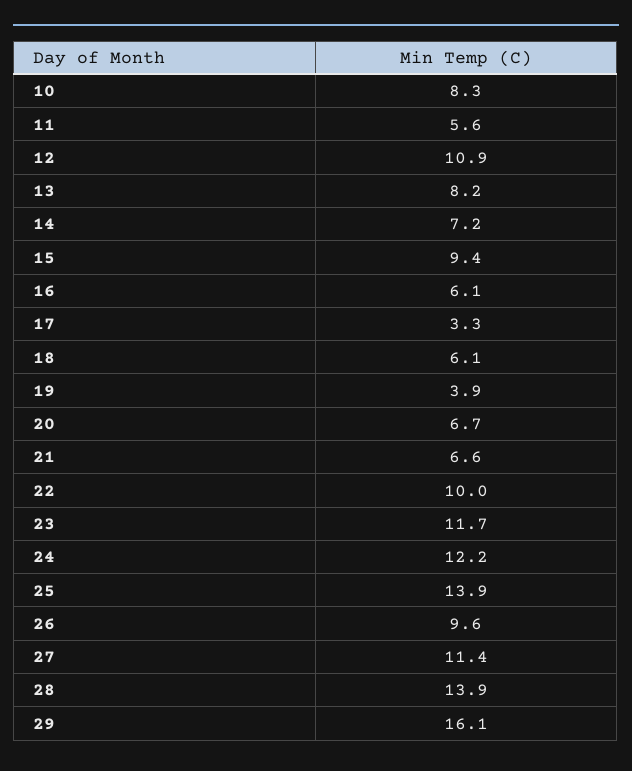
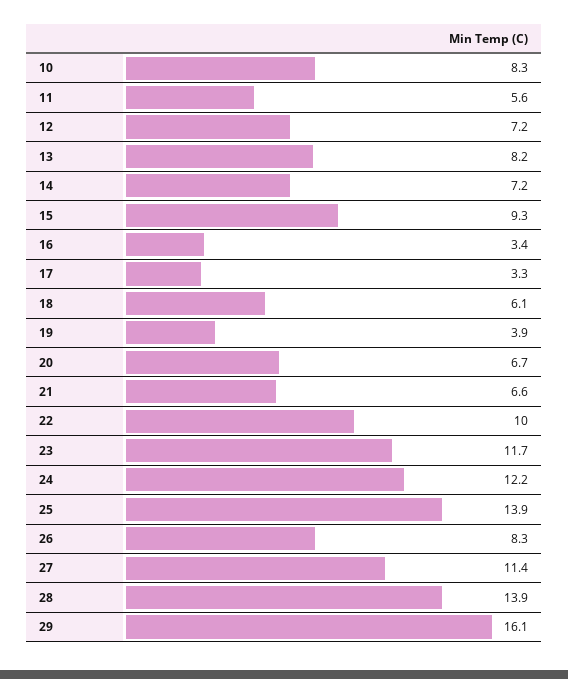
12: 10.9 -> 7.2
15: 9.4 -> 9.3
16: 6.1 -> 3.4
26: 9.6 -> 8.3

